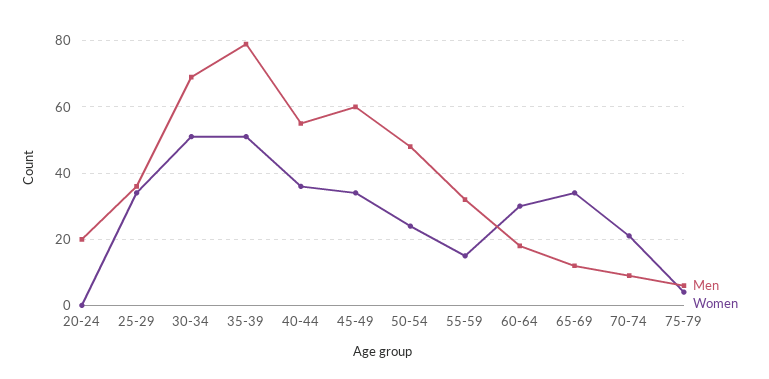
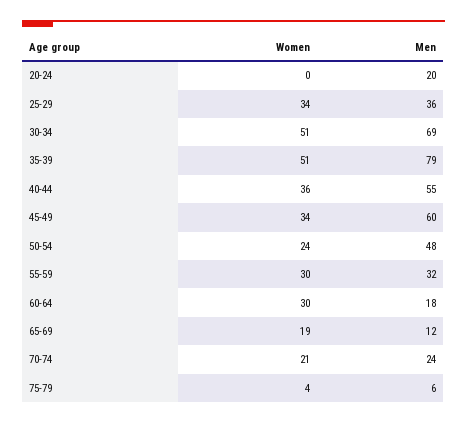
Women, 55-59: 15 -> 30
Women, 65-69: 35 -> 19
Men, 70-74: 10 -> 24

